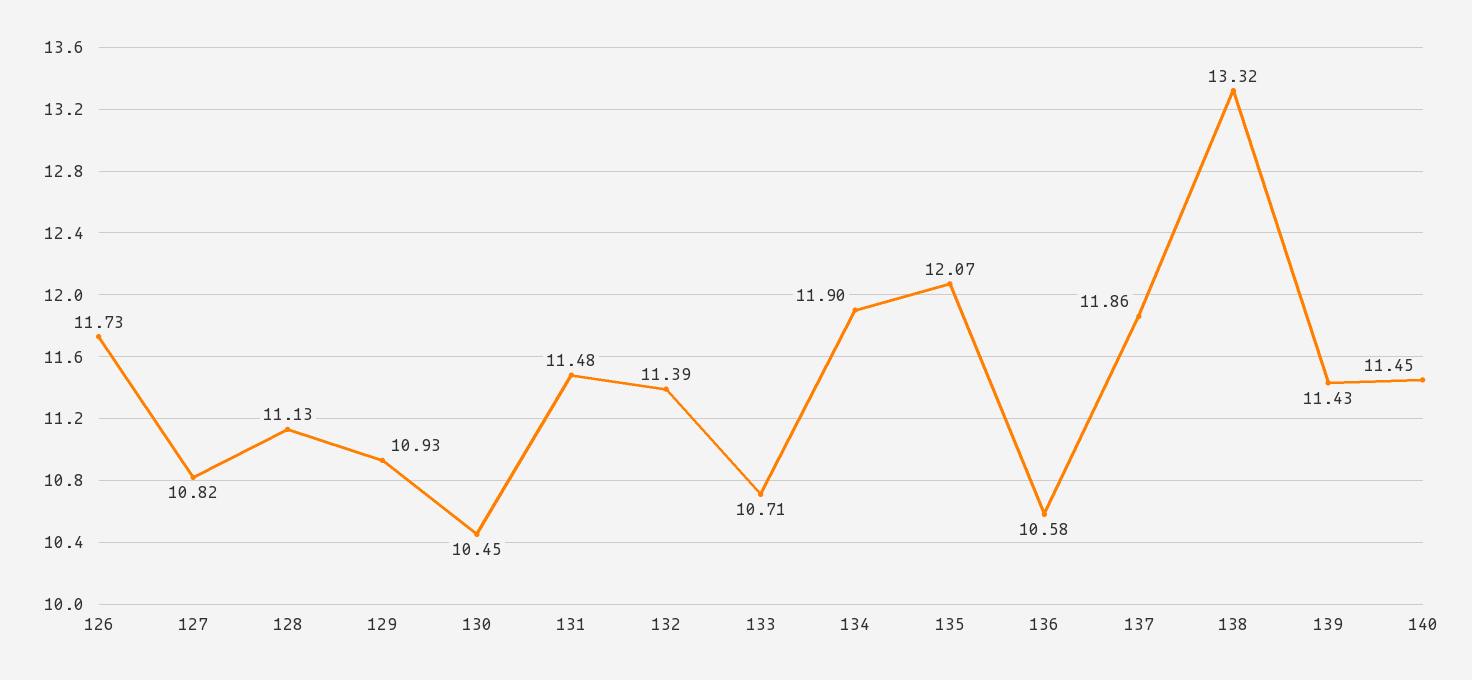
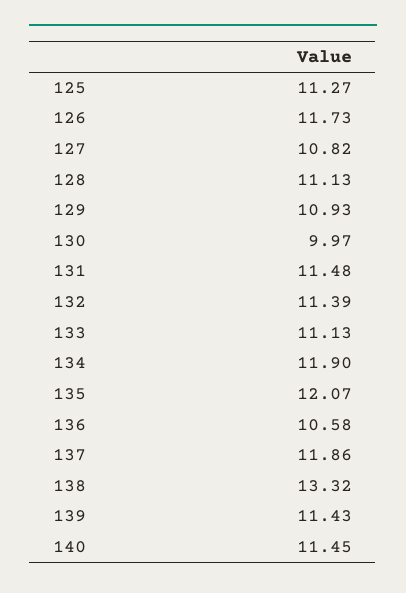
130: 10.45 -> 9.97
133: 10.71 -> 11.13
125: none -> 11.27

